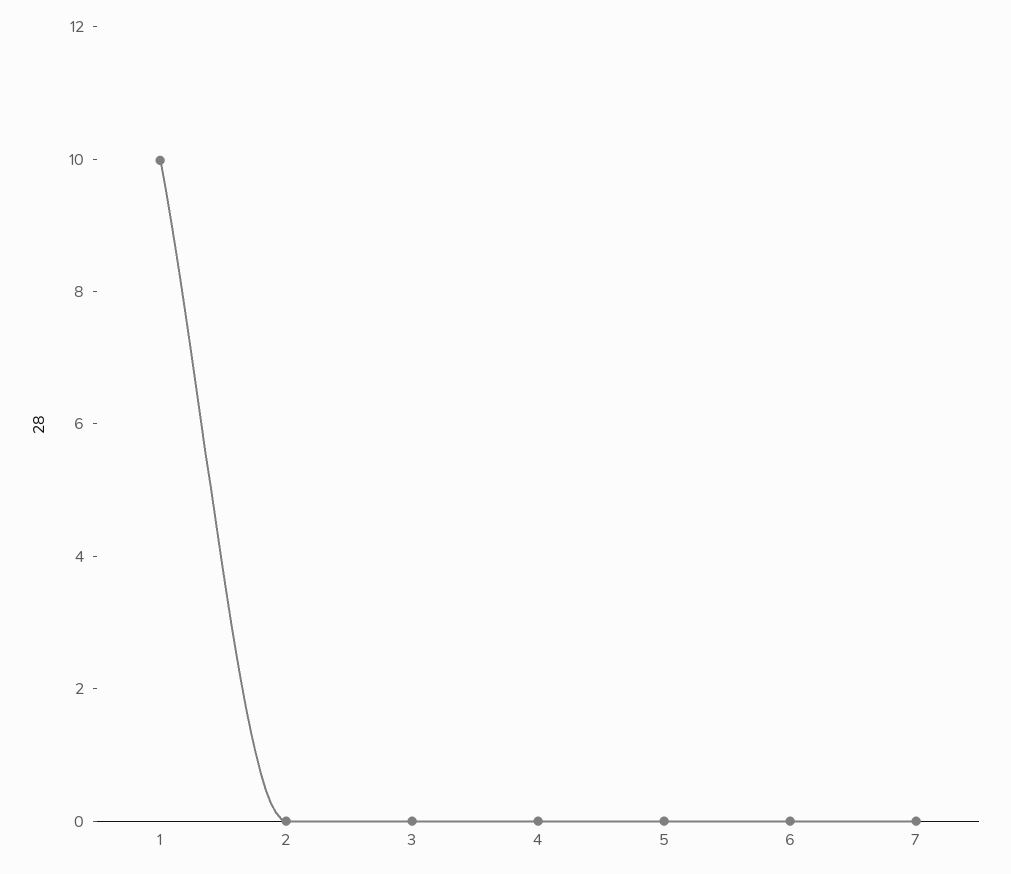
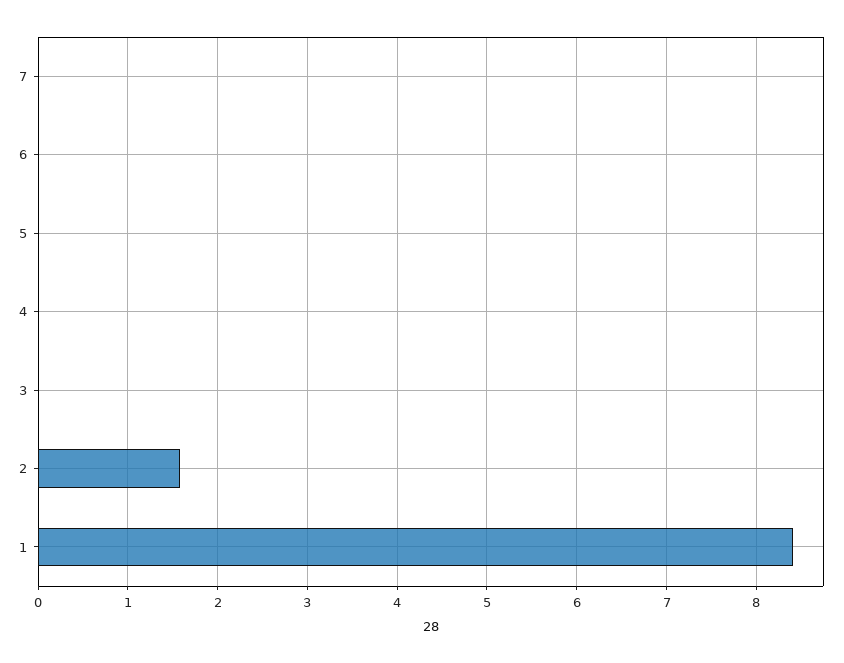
1: 10 -> 8.4
2: 0 -> 1.6

